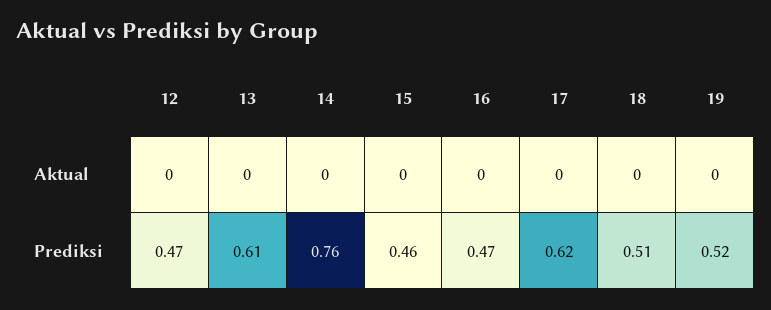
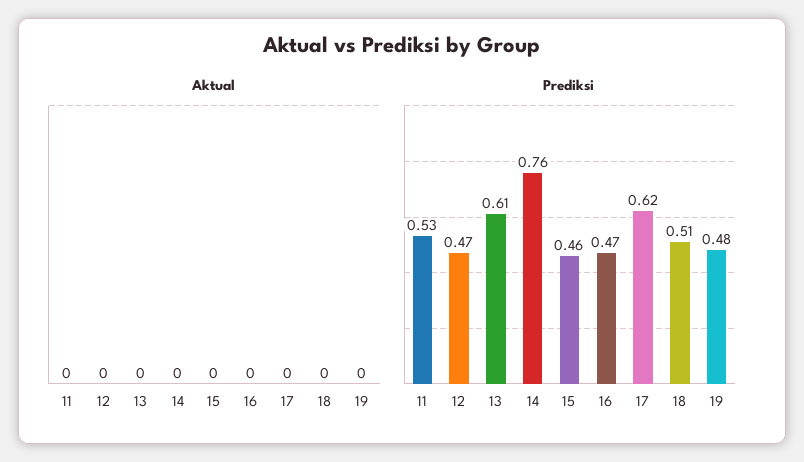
Prediksi, 19: 0.52 -> 0.48
Aktual, 11: none -> 0
Prediksi, 11: none -> 0.53

